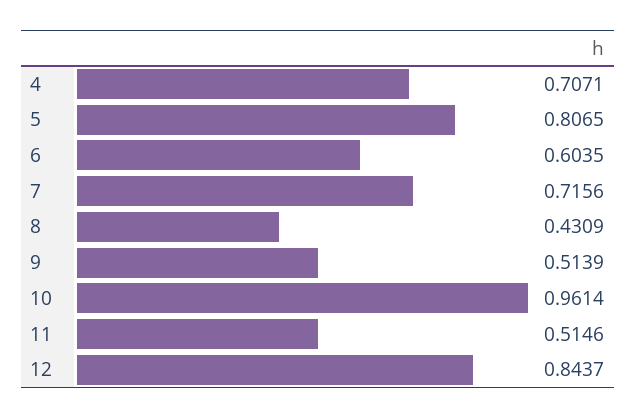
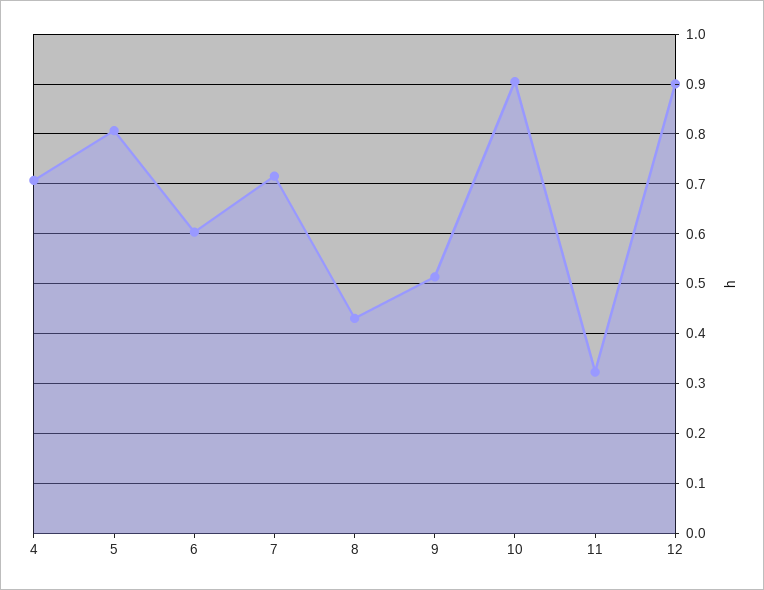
10: 0.9614 -> 0.9
11: 0.5146 -> 0.32
12: 0.8437 -> 0.9

